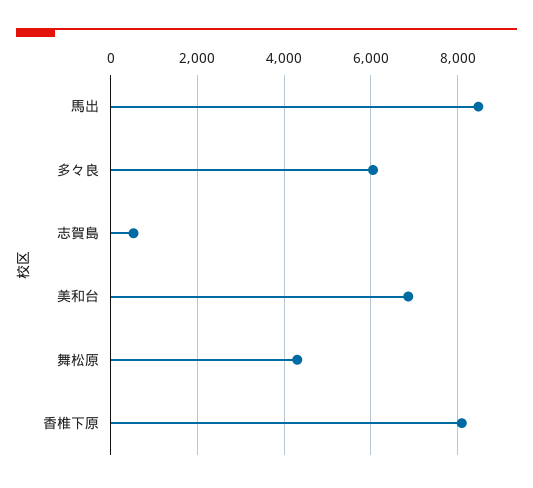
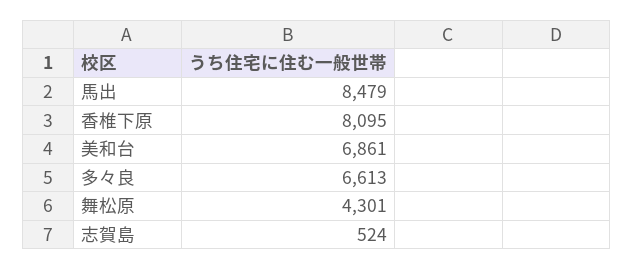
多々良: 6000 -> 6613

